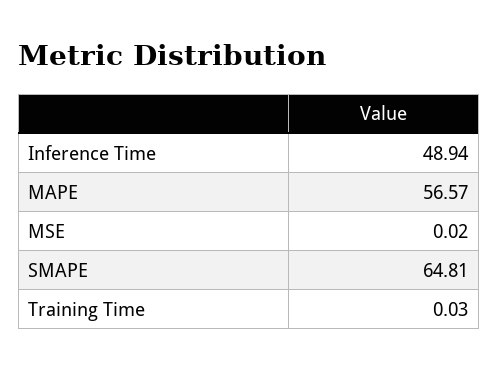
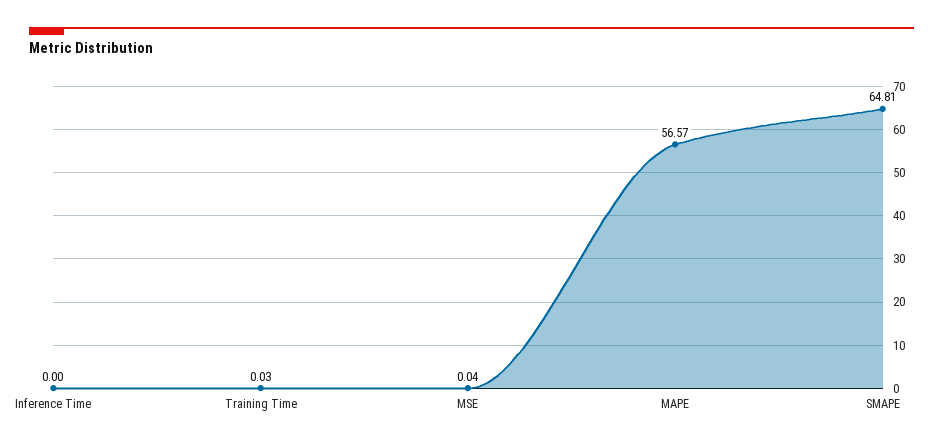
Inference Time: 48.94 -> 0
MSE: 0.02 -> 0.04

